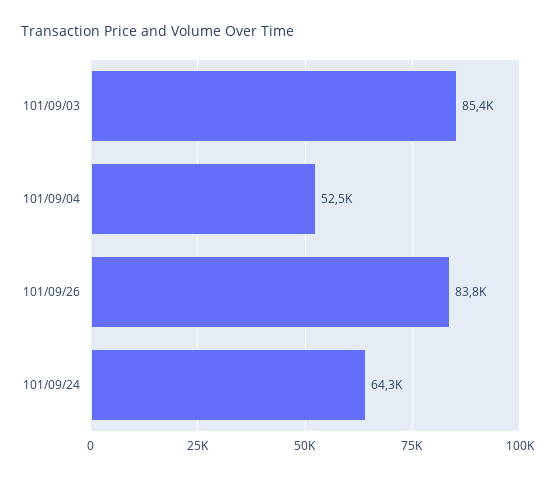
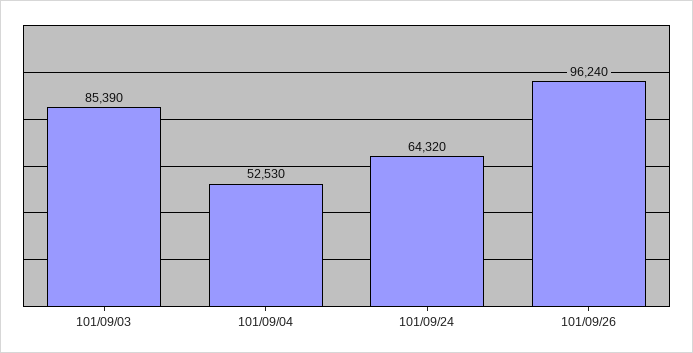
101/09/26: 83800 -> 96240

